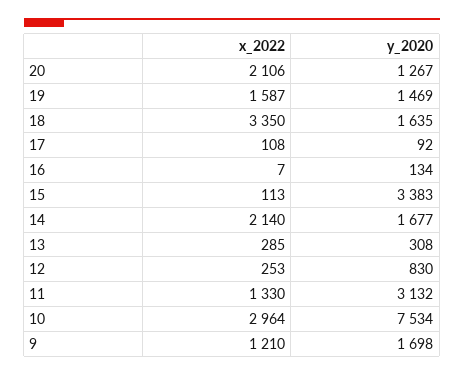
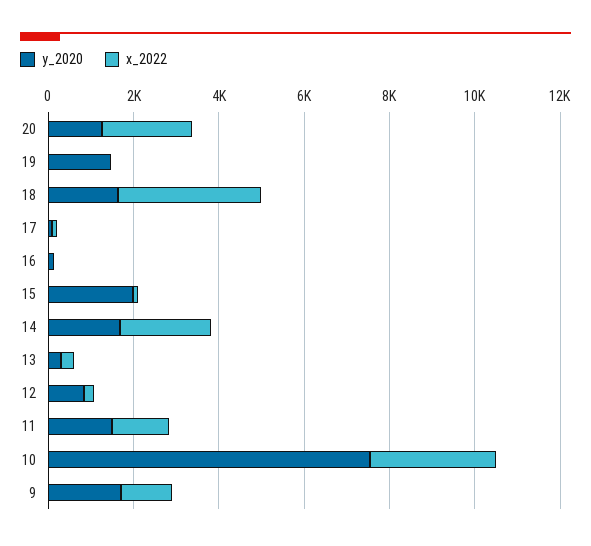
x_2022, 19: 1587 -> 0
y_2020, 15: 3383 -> 2000
y_2020, 11: 3132 -> 1500

